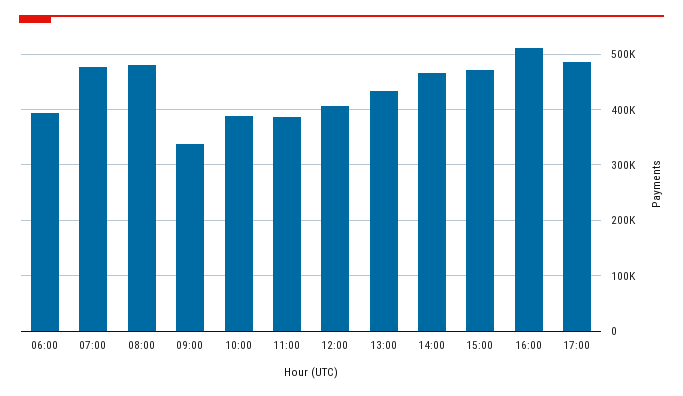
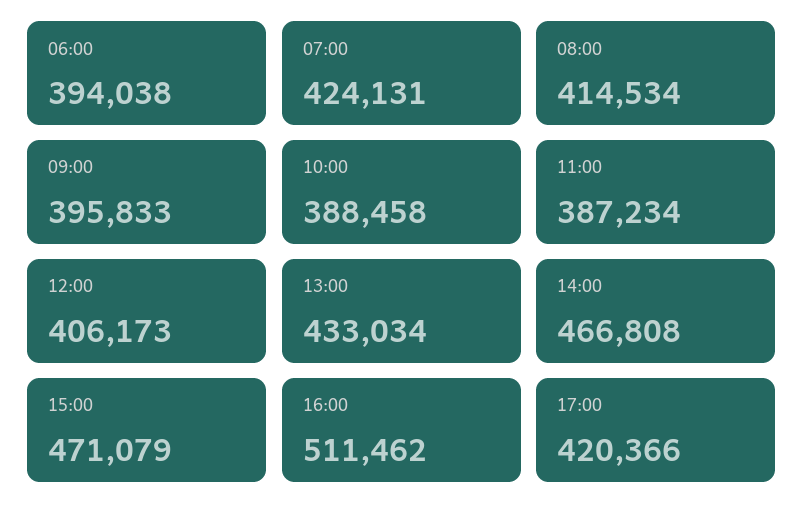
07:00: 480000 -> 424131
08:00: 480000 -> 414534
09:00: 340000 -> 395833
17:00: 480000 -> 420366

